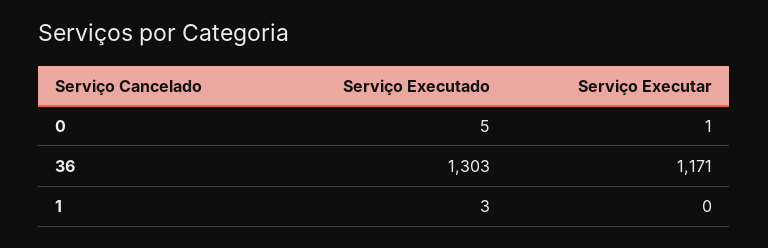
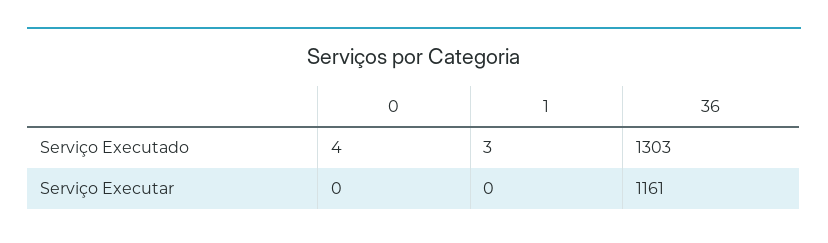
Serviço Executado, 0: 5 -> 4
Serviço Executar, 0: 1 -> 0
Serviço Executar, 36: 1171 -> 1161

